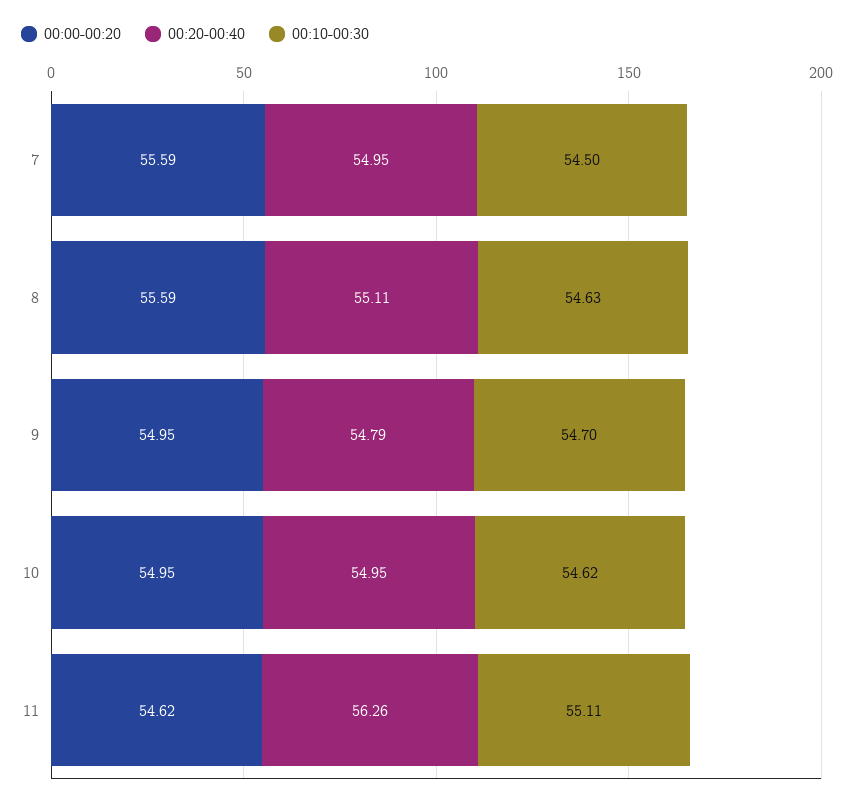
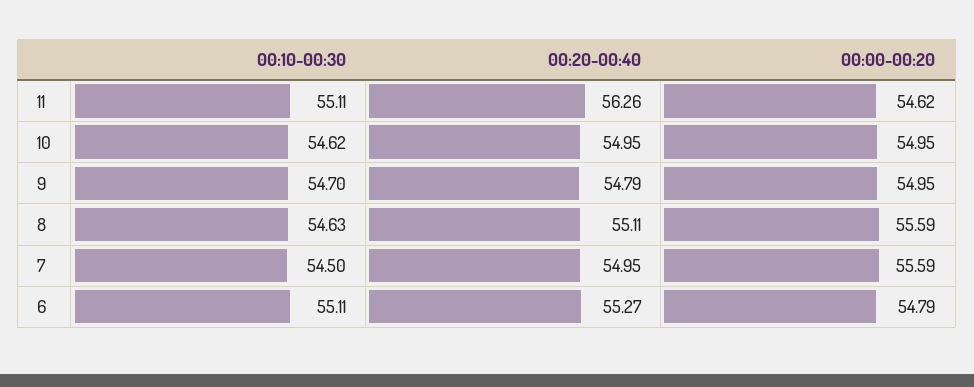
00:10-00:30, 6: none -> 55.11
00:20-00:40, 6: none -> 55.27
00:00-00:20, 6: none -> 54.79

